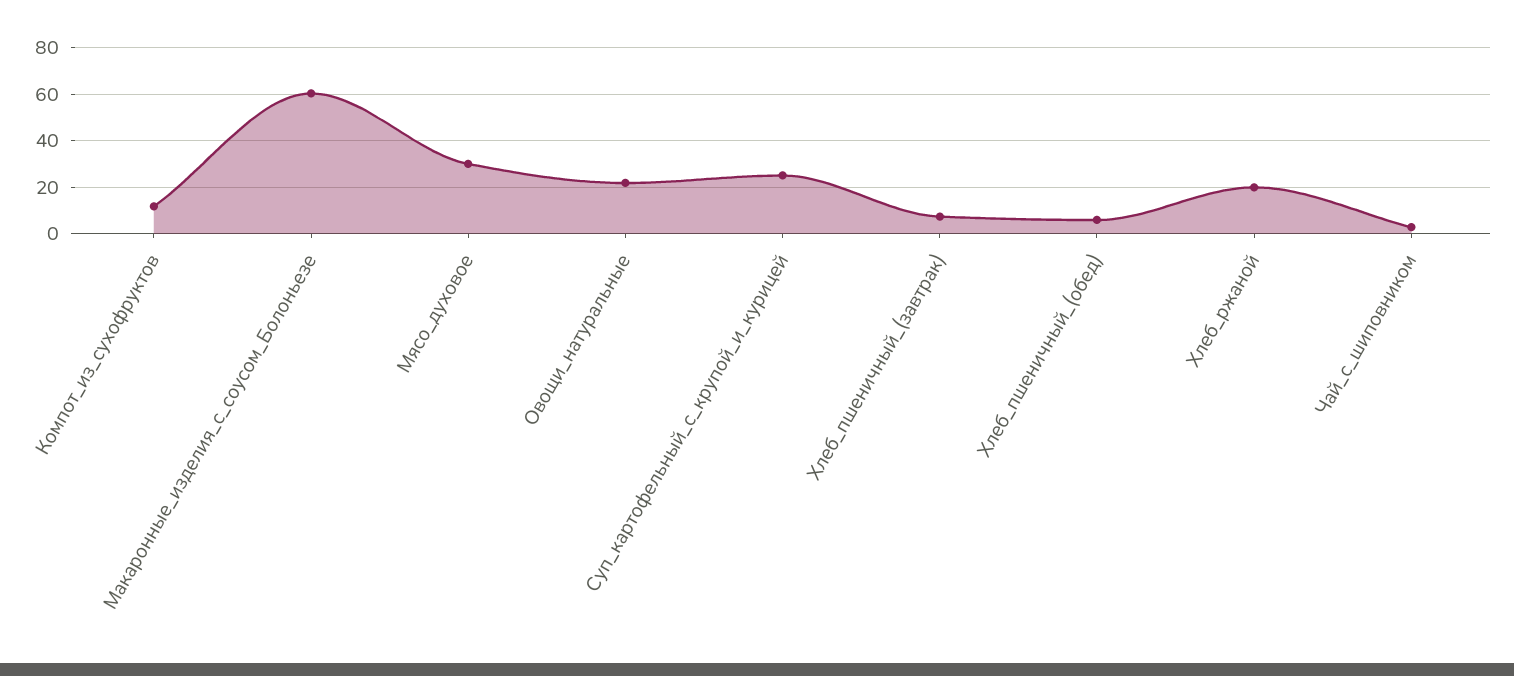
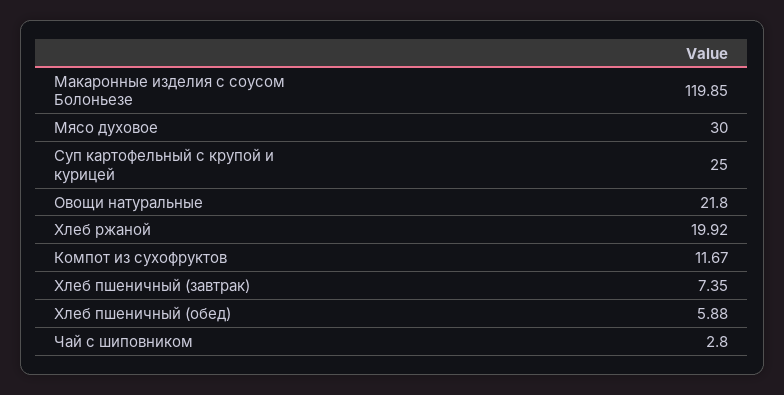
Макаронные_изделия_с_соусом_Болоньезе: 60 -> 119.85

